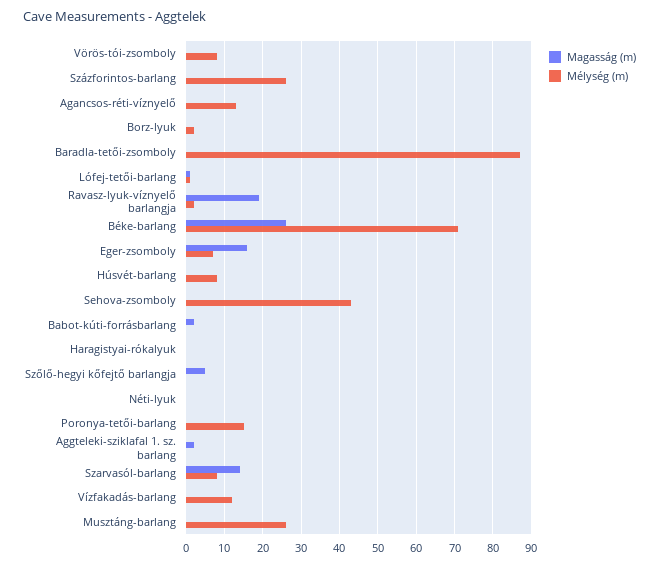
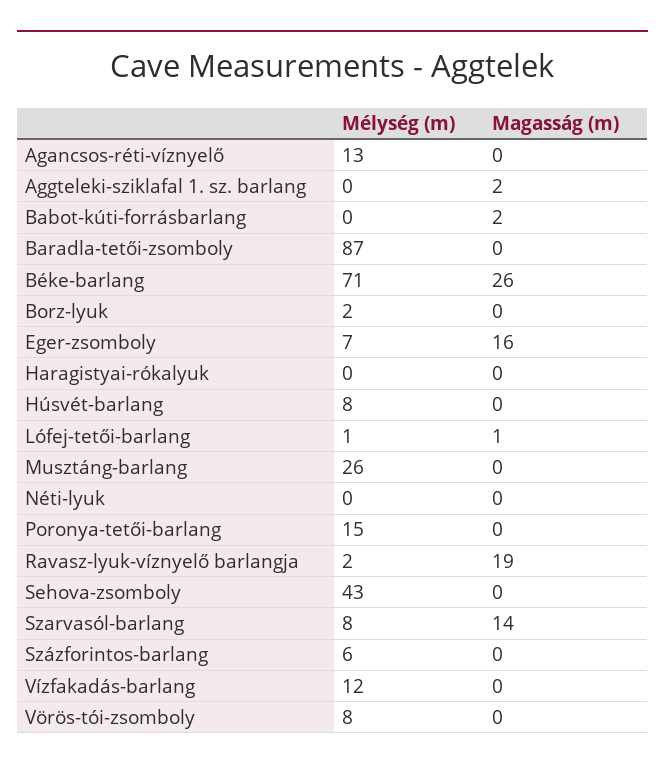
Mélység (m), Százforintos-barlang: 25 -> 6
Magasság (m), Szőlő-hegyi kőfejtő barlangja: 5 -> none
Mélység (m), Szőlő-hegyi kőfejtő barlangja: 0 -> none

